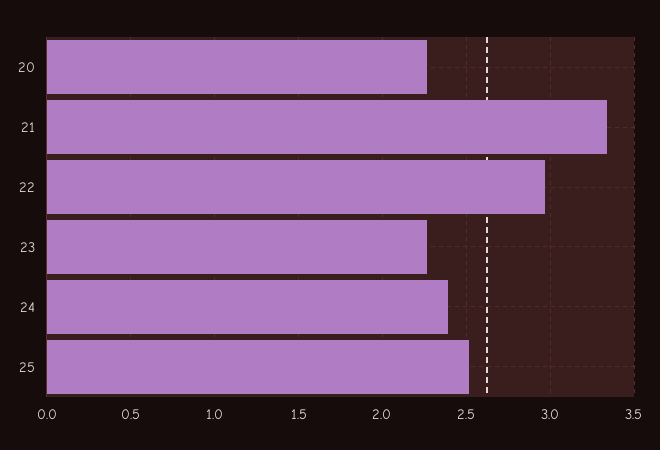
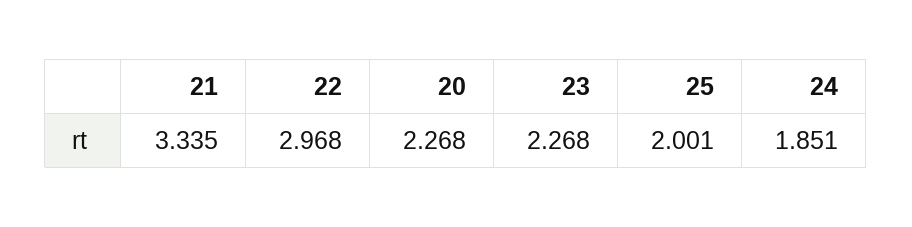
24: 2.4 -> 1.851
25: 2.5 -> 2.001

